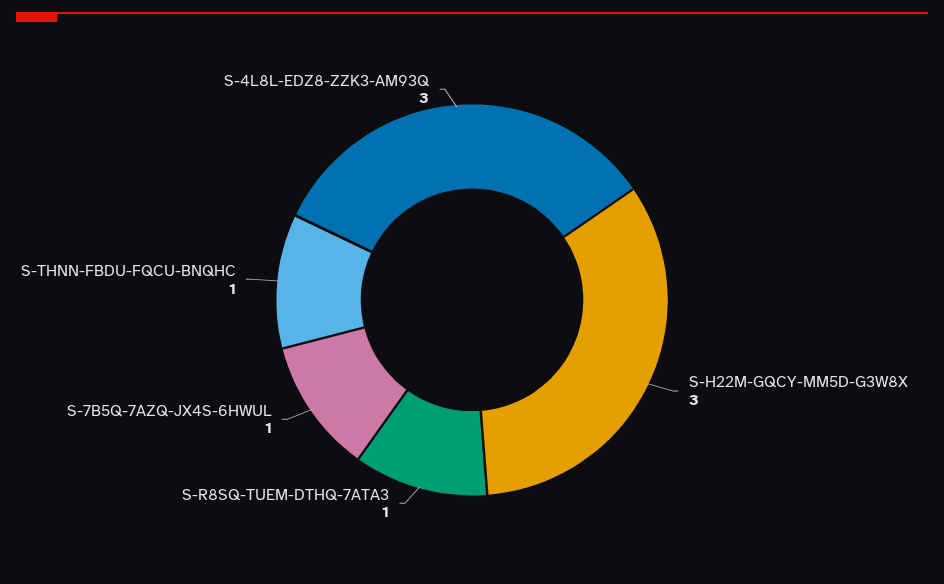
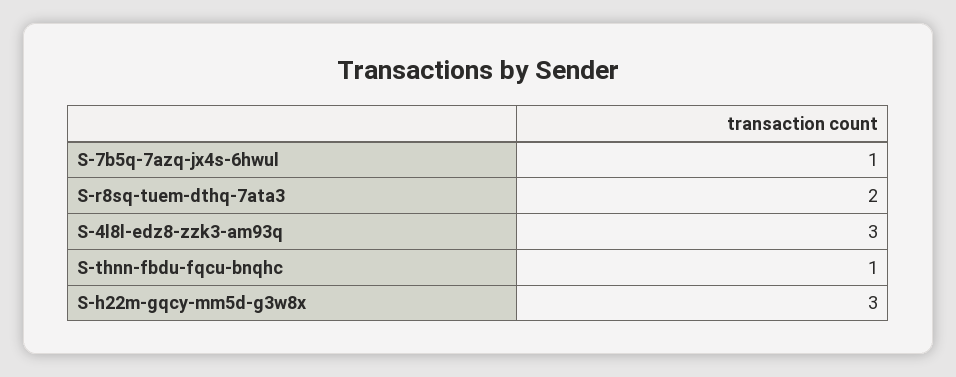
S-R8SQ-TUEM-DTHQ-7ATA3: 1 -> 2

